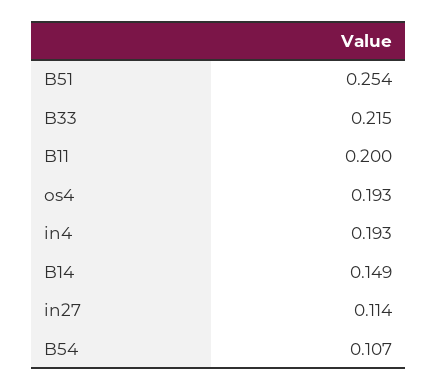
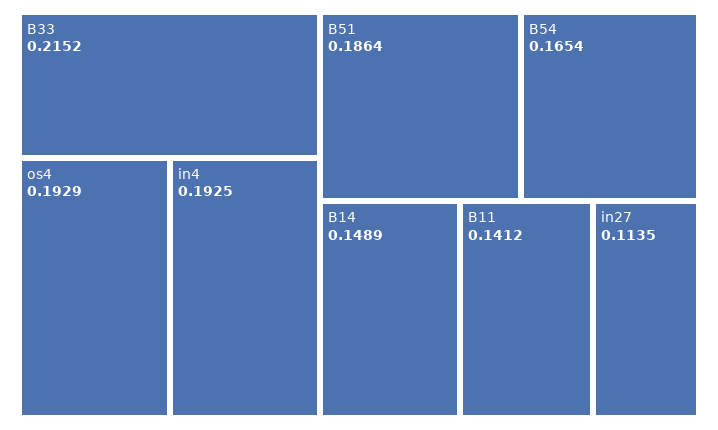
B51: 0.254 -> 0.1864
B11: 0.2 -> 0.1412
B54: 0.107 -> 0.1654

